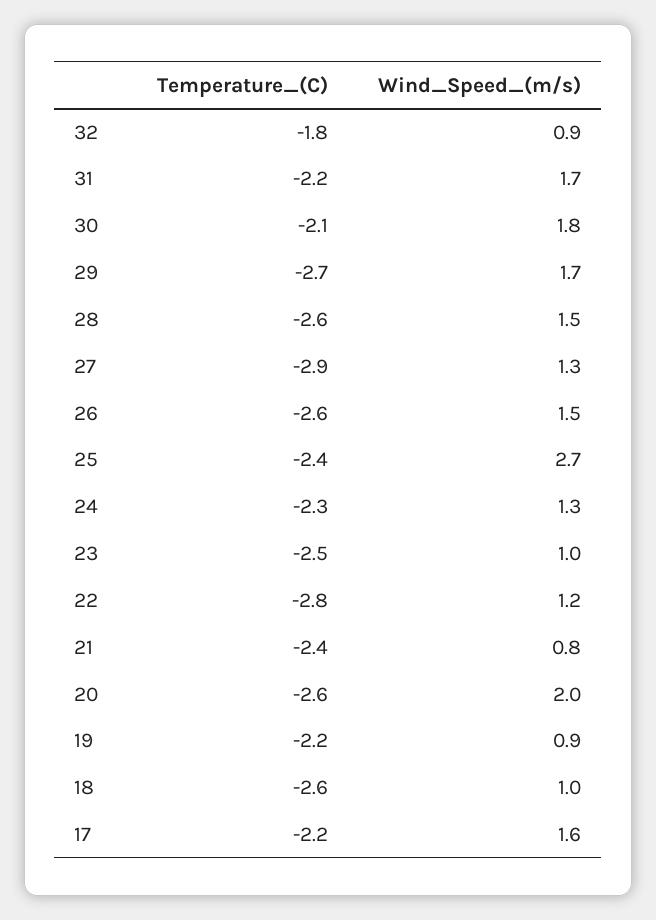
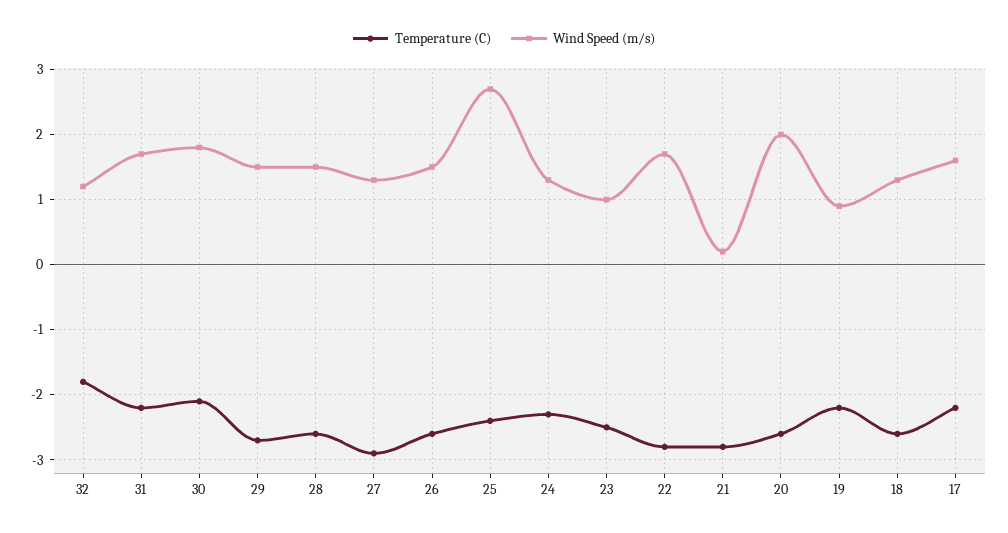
Wind_Speed_(m/s), 32: 0.9 -> 1.2
Wind_Speed_(m/s), 29: 1.7 -> 1.5
Wind_Speed_(m/s), 22: 1.2 -> 1.7
Temperature_(C), 21: -2.4 -> -2.8
Wind_Speed_(m/s), 21: 0.8 -> 0.2
Wind_Speed_(m/s), 18: 1 -> 1.3

